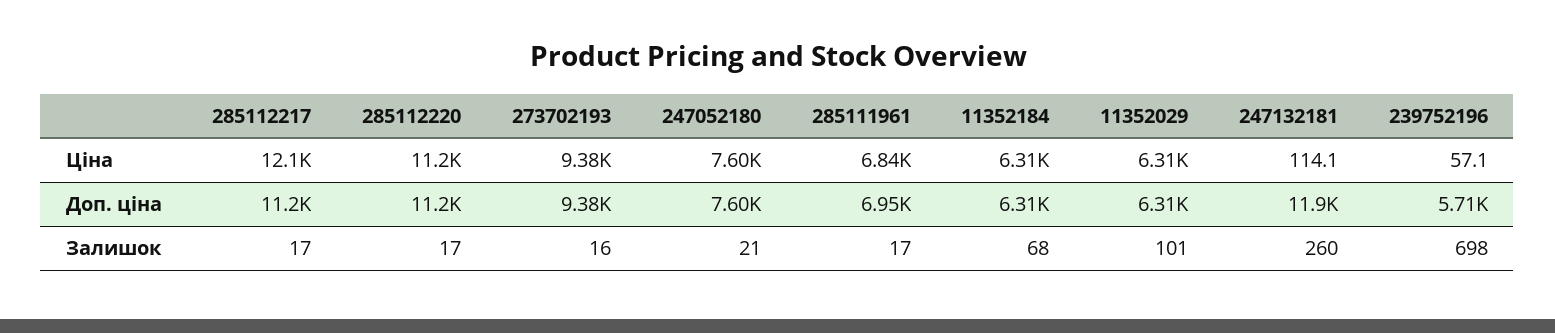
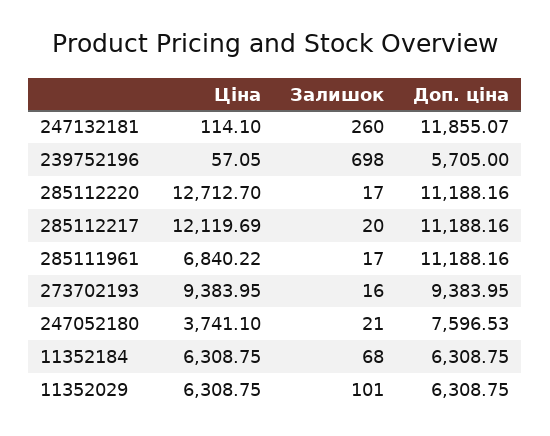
285112220, Ціна: 11200 -> 12712.7
247052180, Ціна: 7600 -> 3741.1
285111961, Доп. ціна: 6950 -> 11188.16
285112217, Залишок: 17 -> 20

